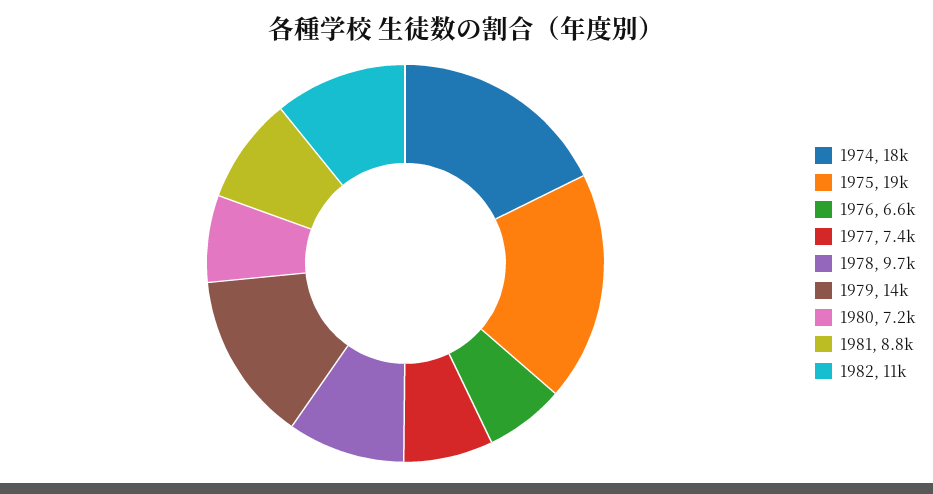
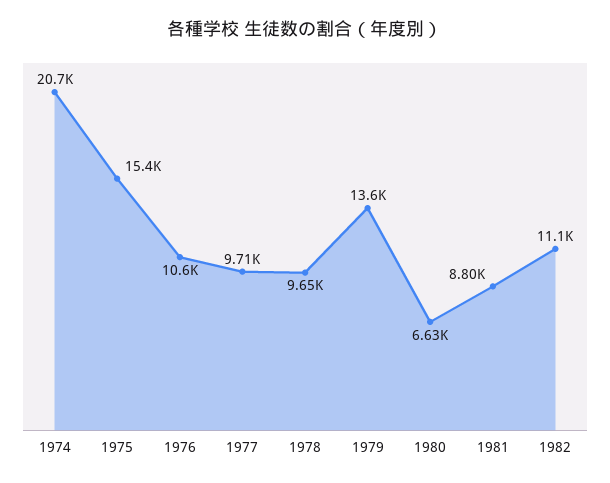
1974: 18000 -> 20700
1975: 19000 -> 15400
1976: 6600 -> 10600
1977: 7400 -> 9710
1980: 7200 -> 6630

